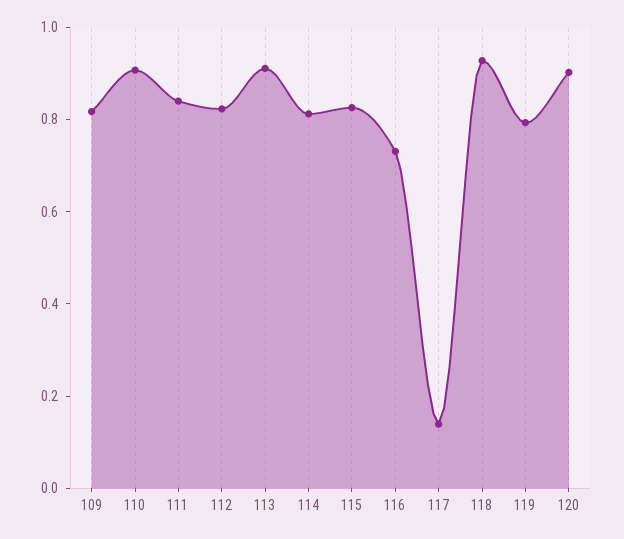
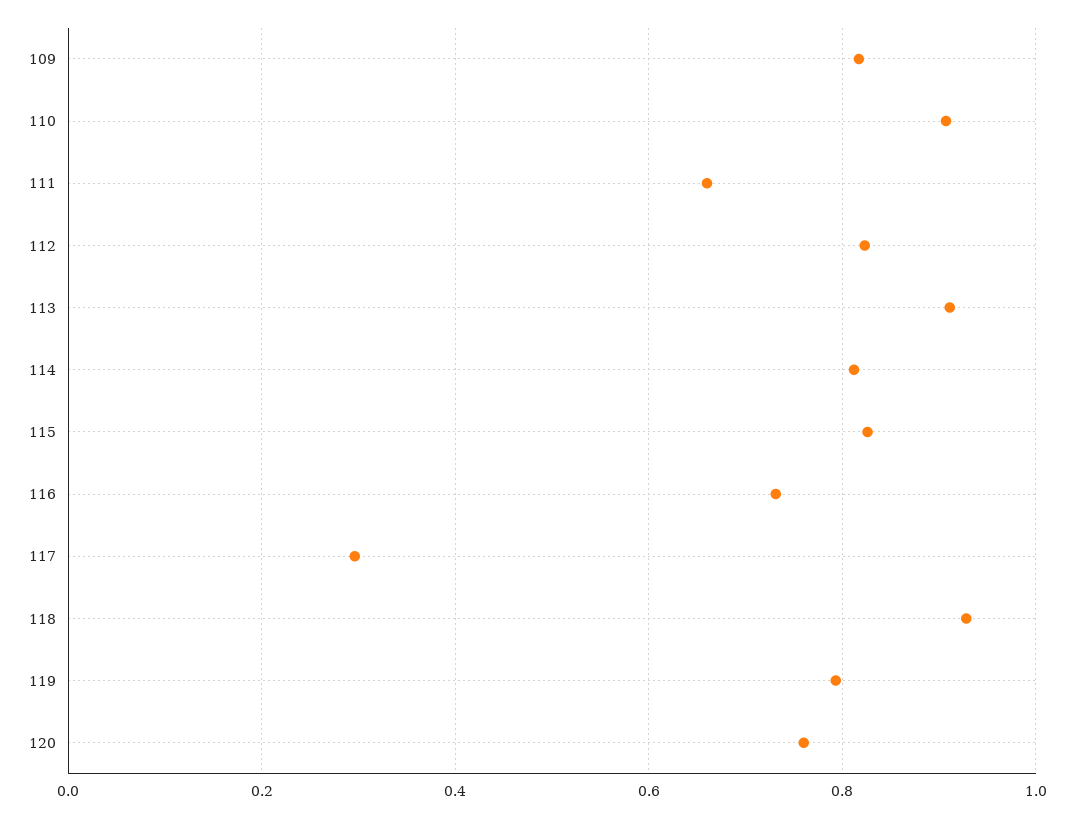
111: 0.85 -> 0.66
117: 0.15 -> 0.3
120: 0.9 -> 0.76

